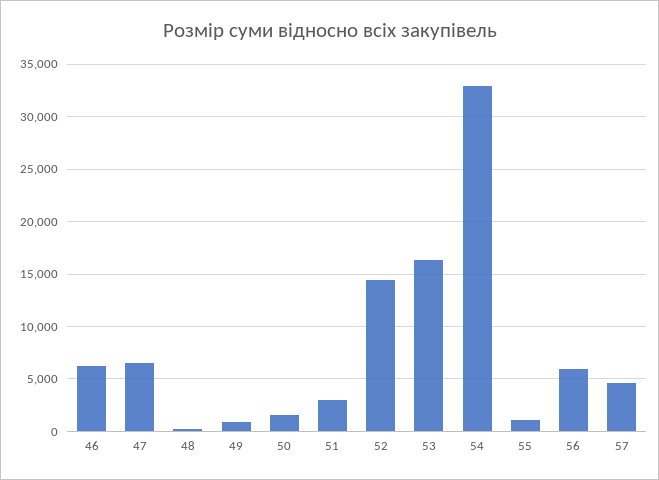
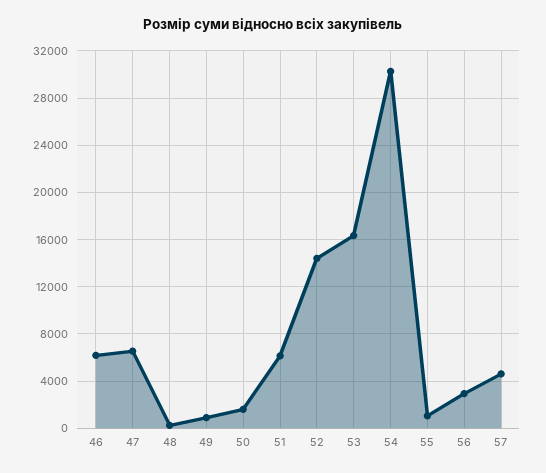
51: 3000 -> 6000
54: 33000 -> 30000
56: 6000 -> 3000

